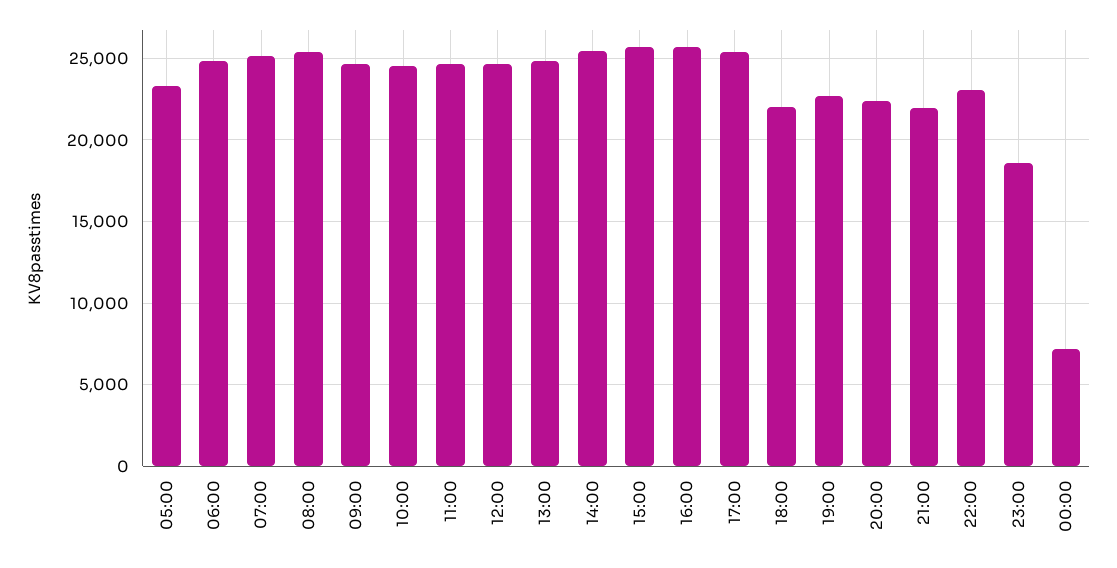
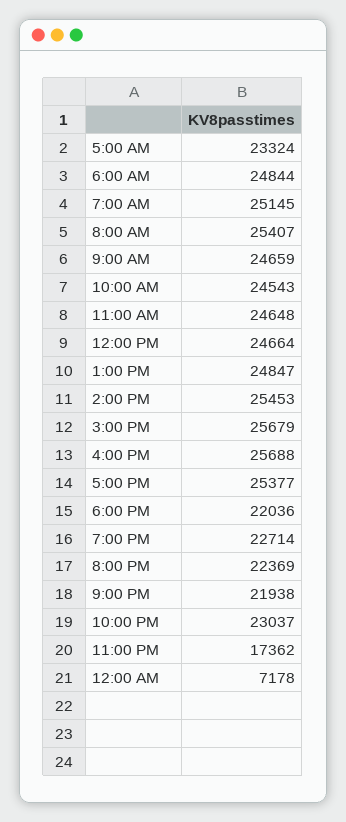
23:00: 18500 -> 17362

